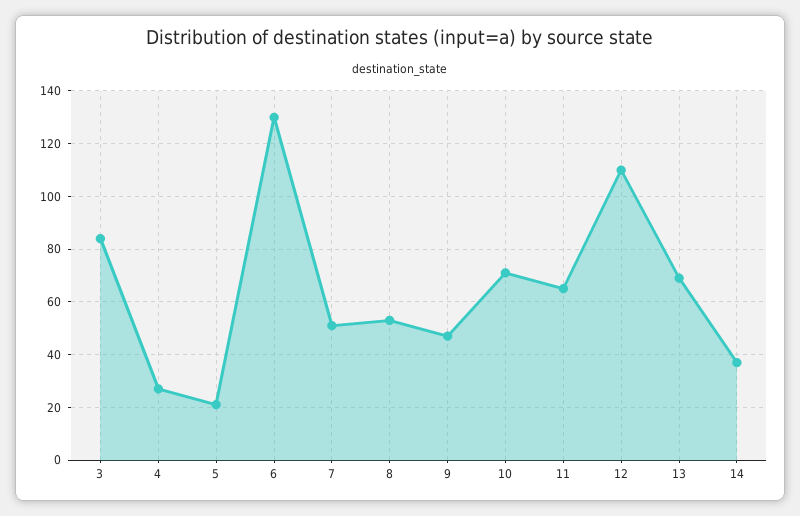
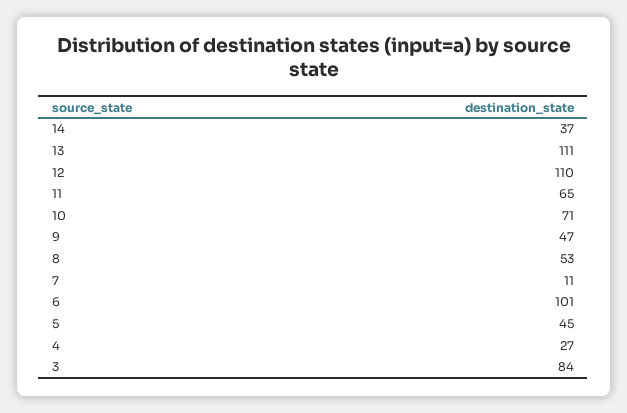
5: 20 -> 45
6: 130 -> 101
7: 50 -> 11
13: 70 -> 111

